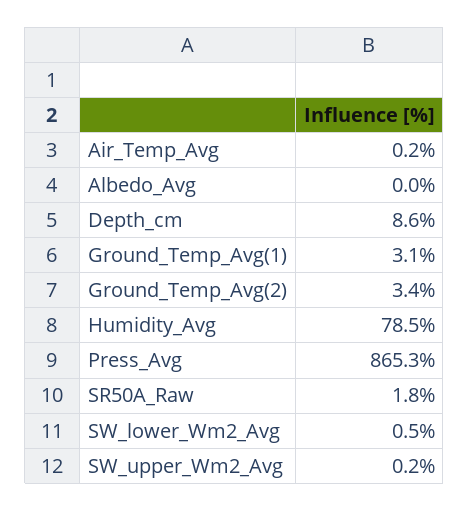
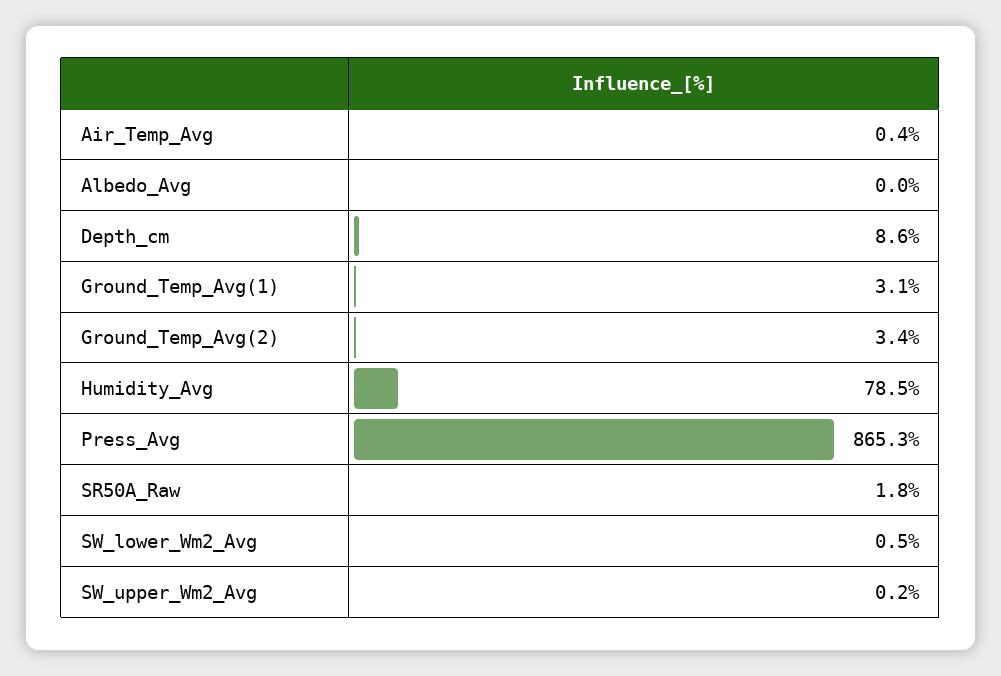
Air_Temp_Avg: 0.2 -> 0.4

